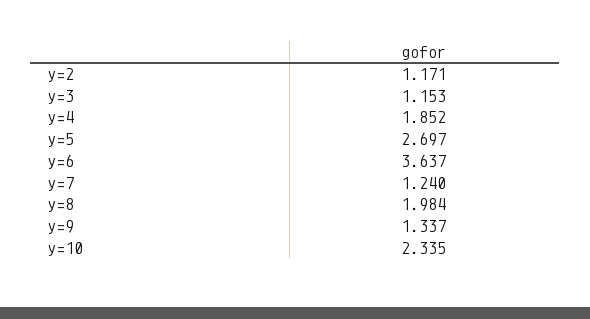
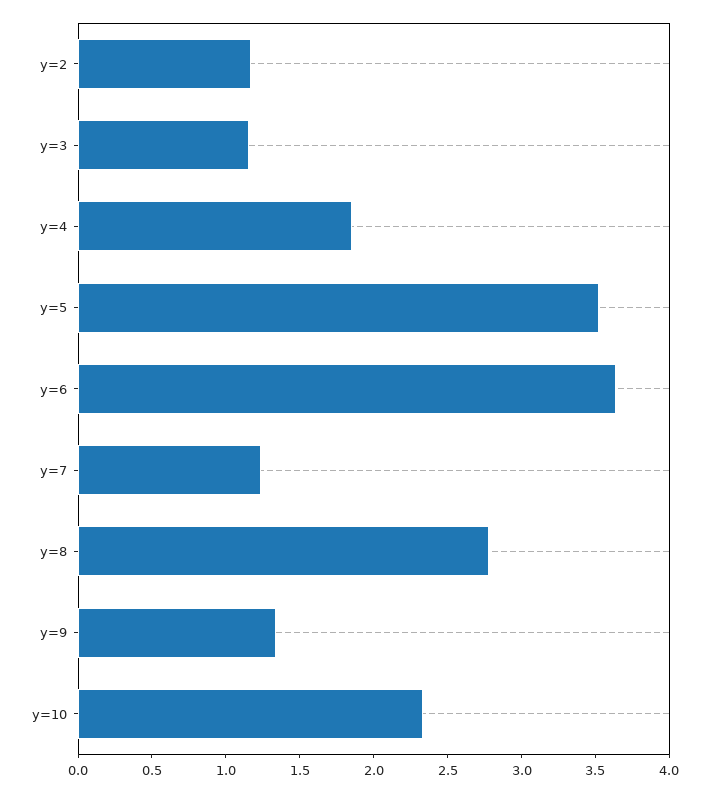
y=5: 2.697 -> 3.5
y=8: 1.984 -> 2.8

